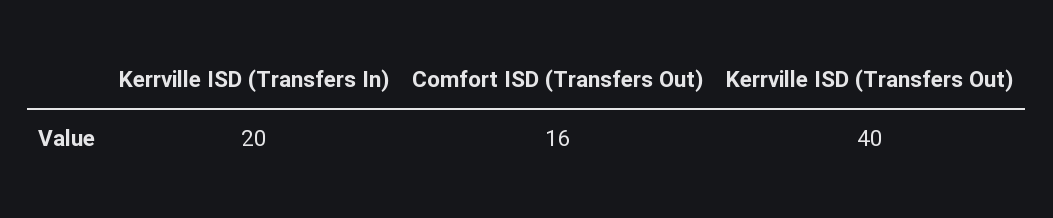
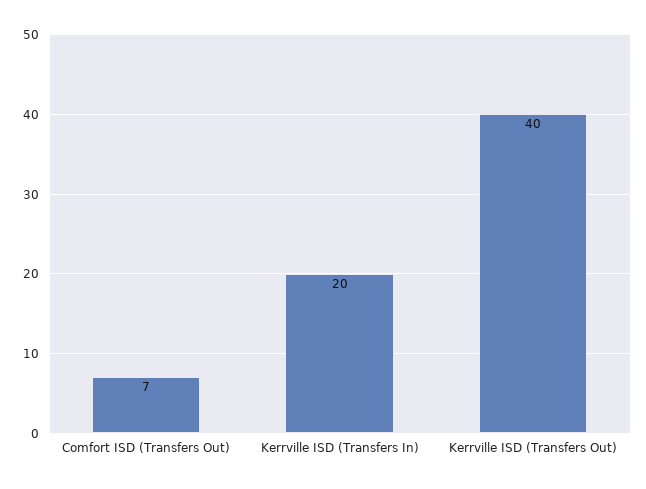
Comfort ISD (Transfers Out): 16 -> 7

